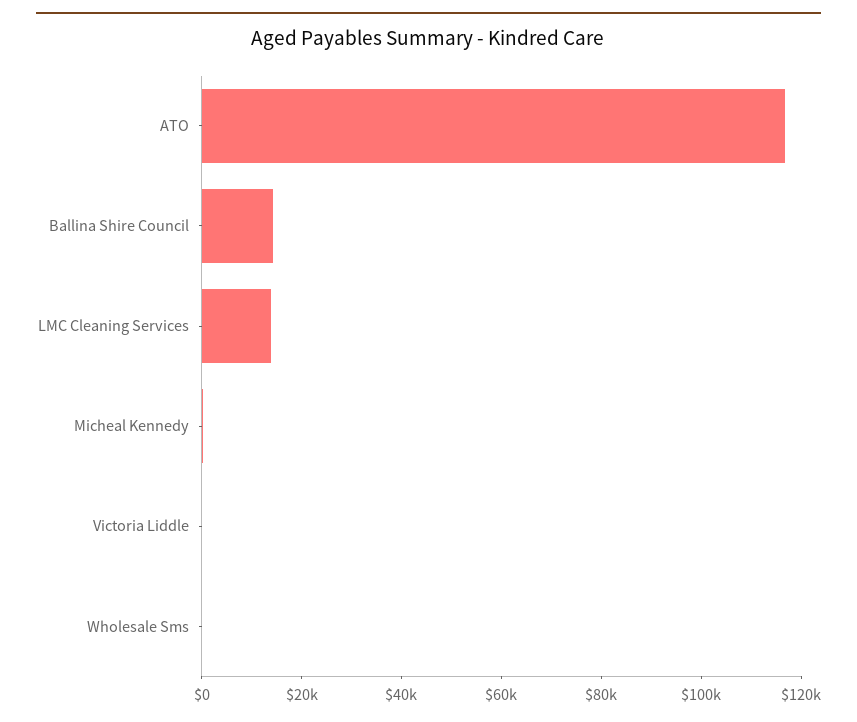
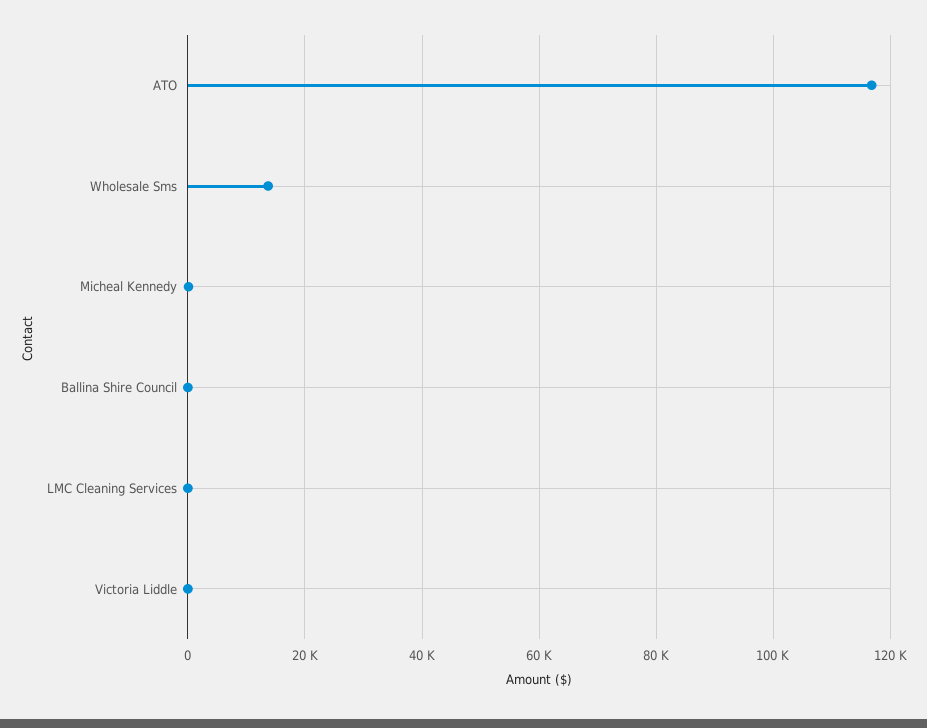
Ballina Shire Council: 15000 -> 0
LMC Cleaning Services: 15000 -> 0
Wholesale Sms: 0 -> 14000

